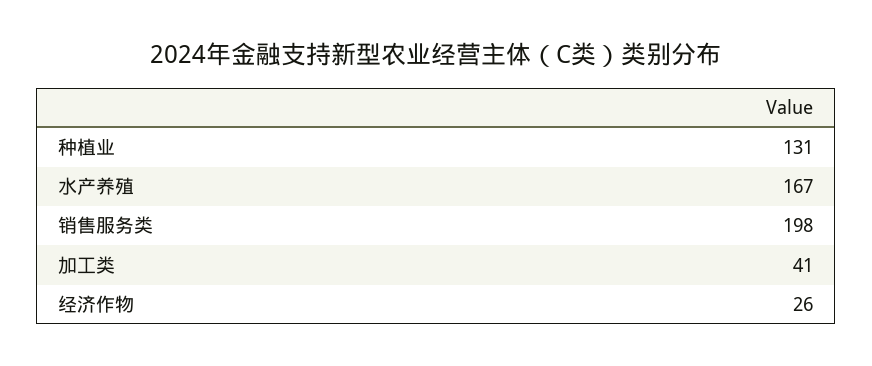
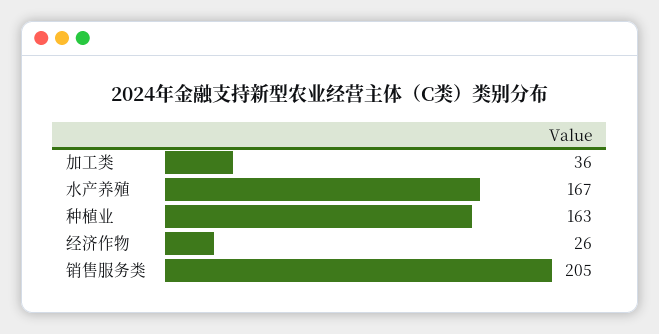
种植业: 131 -> 163
销售服务类: 198 -> 205
加工类: 41 -> 36

